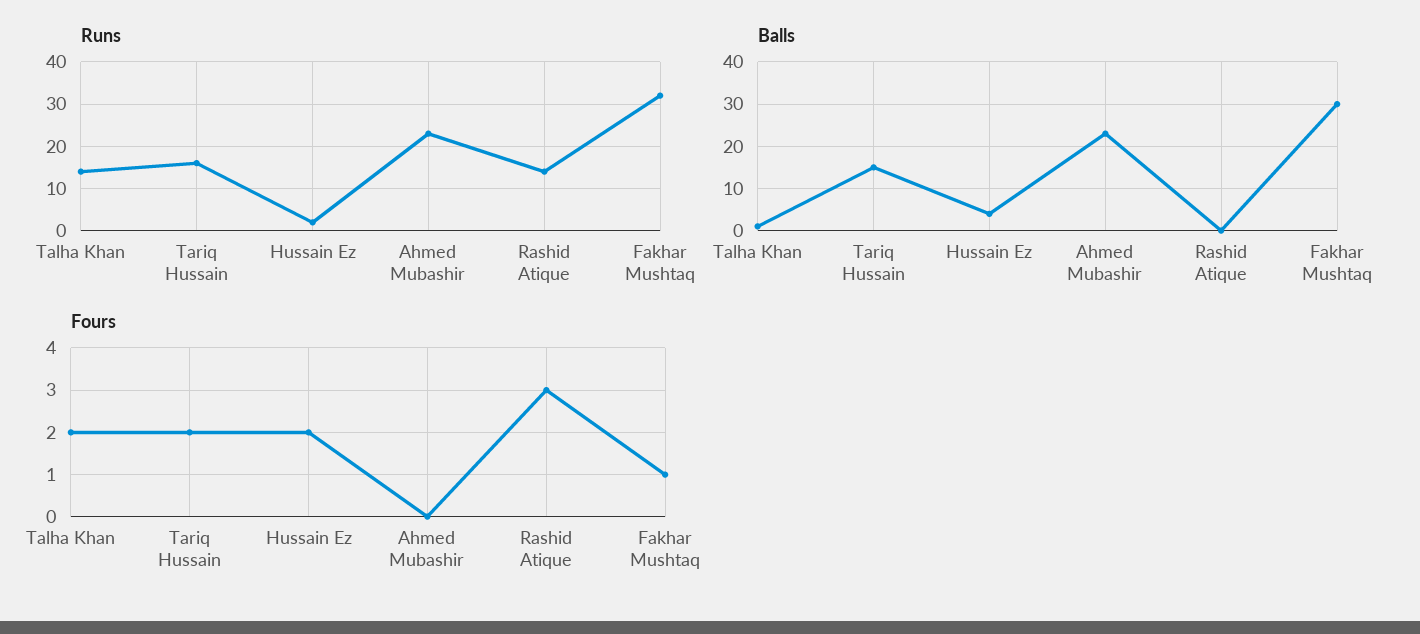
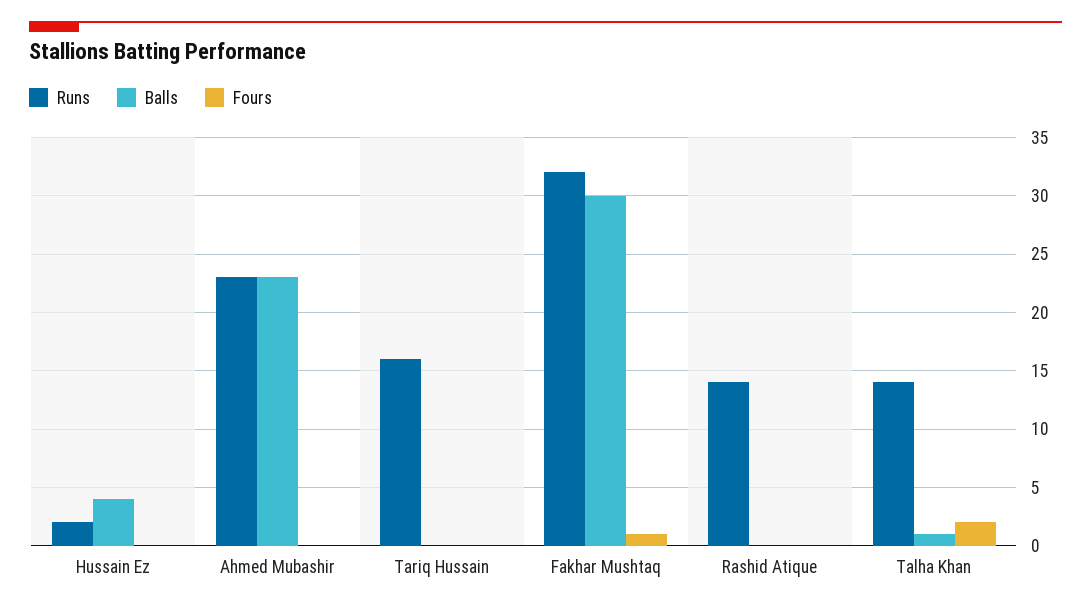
Balls, Tariq Hussain: 15 -> 0
Fours, Tariq Hussain: 2 -> 0
Fours, Hussain Ez: 2 -> 0
Fours, Rashid Atique: 3 -> 0

